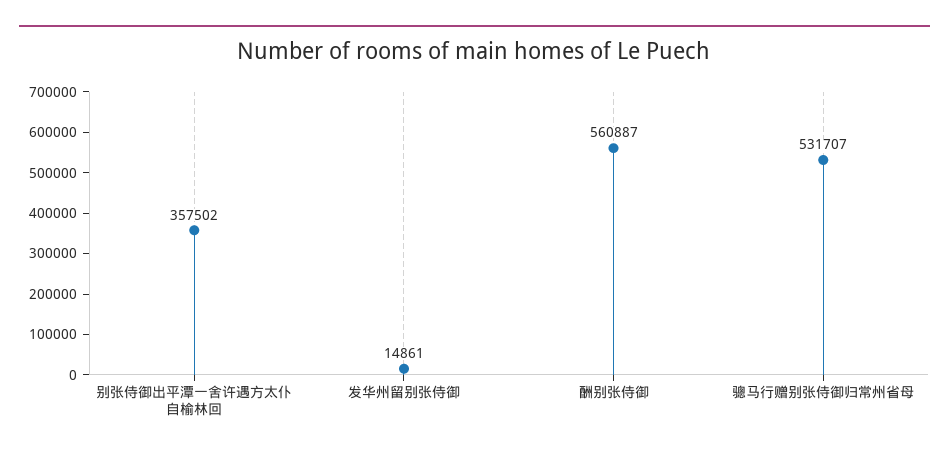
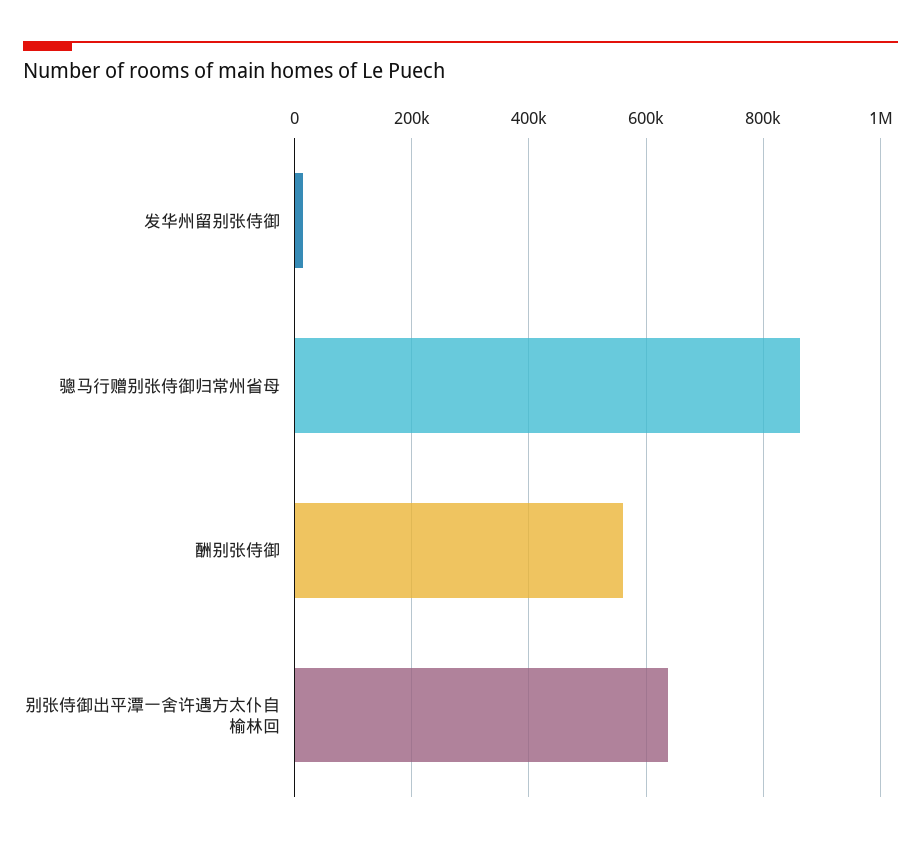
别张侍御出平潭一舍许遇方太仆自榆林回: 357502 -> 640000
骢马行赠别张侍御归常州省母: 531707 -> 860000

